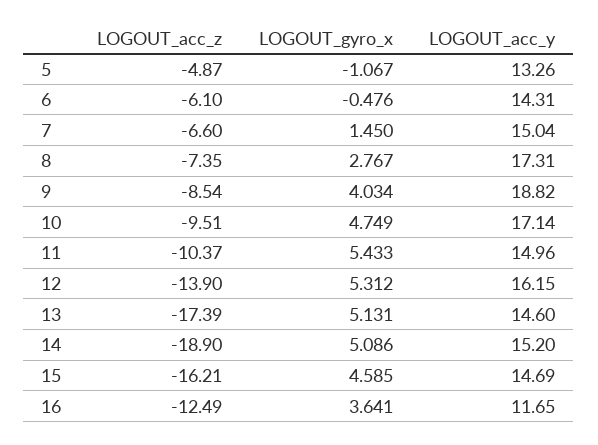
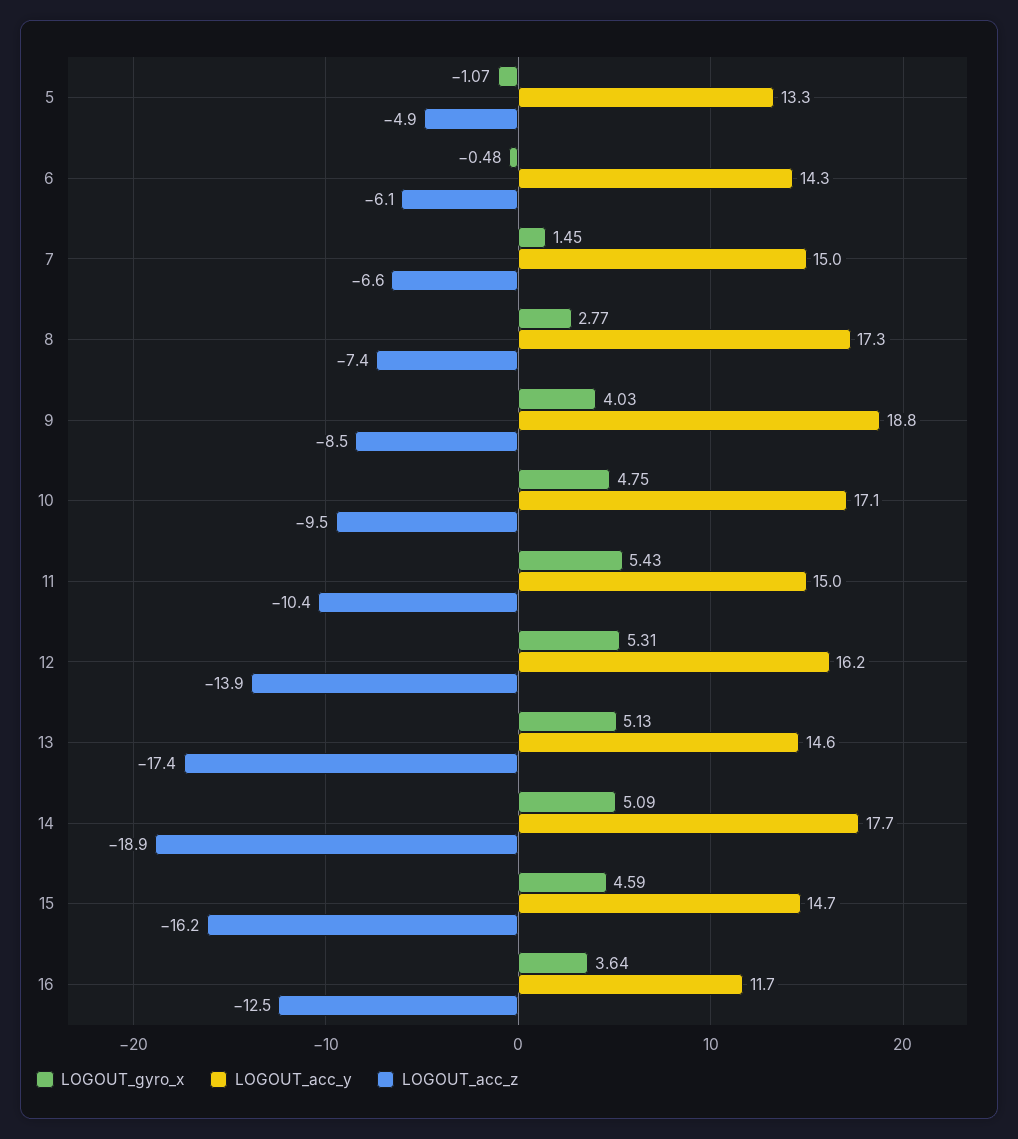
LOGOUT_acc_y, 14: 15.2 -> 17.7

